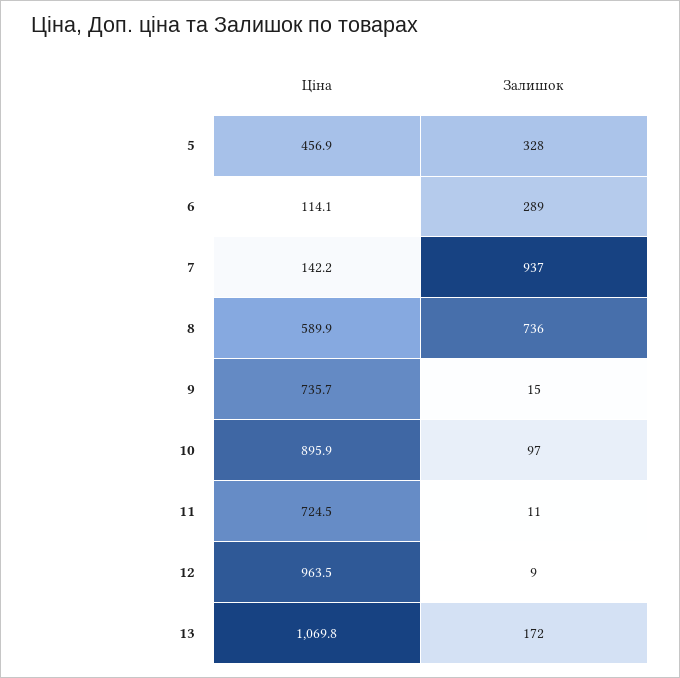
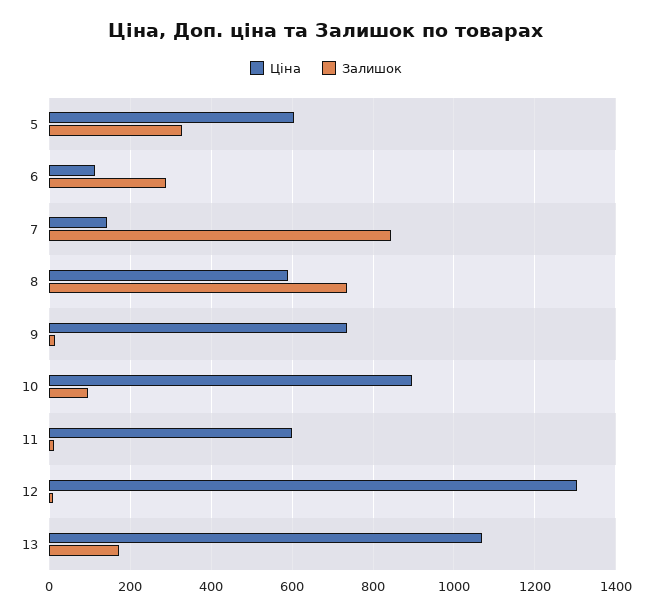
Ціна, 5: 456.9 -> 600
Залишок, 7: 937 -> 840
Ціна, 11: 724.5 -> 600
Ціна, 12: 963.5 -> 1300

